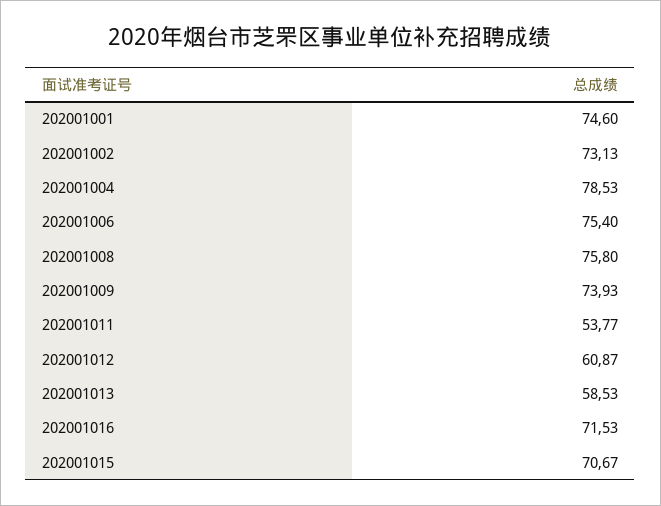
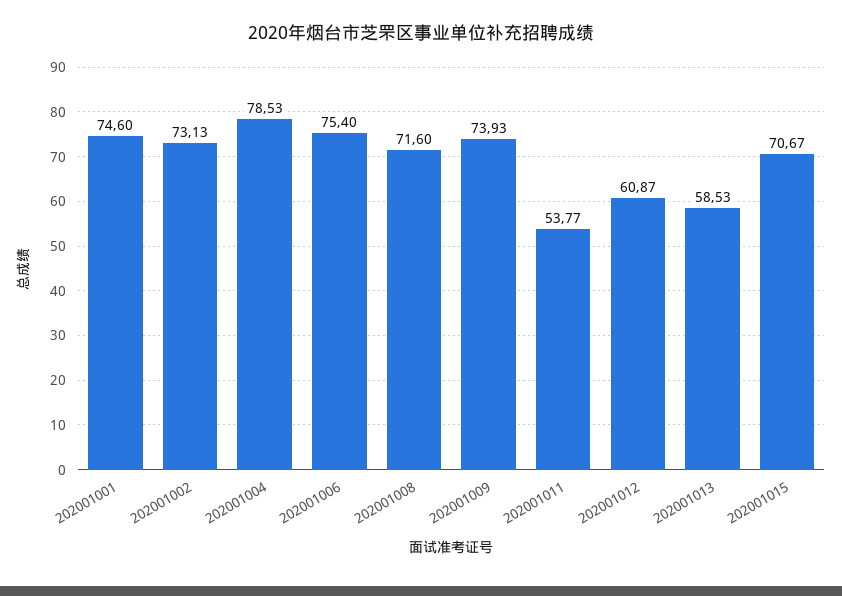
202001008: 75.8 -> 71.6
202001016: 71.53 -> none

